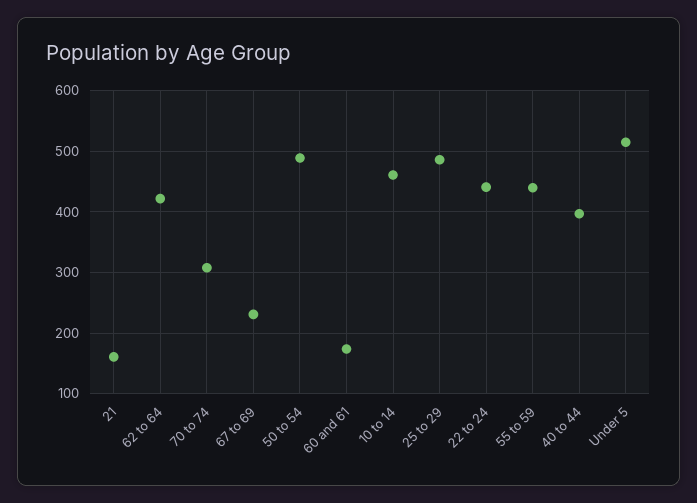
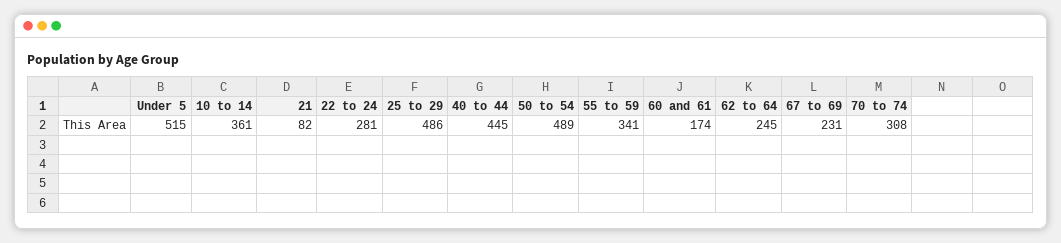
21: 160 -> 82
62 to 64: 420 -> 245
10 to 14: 460 -> 361
22 to 24: 440 -> 281
55 to 59: 440 -> 341
40 to 44: 400 -> 445

